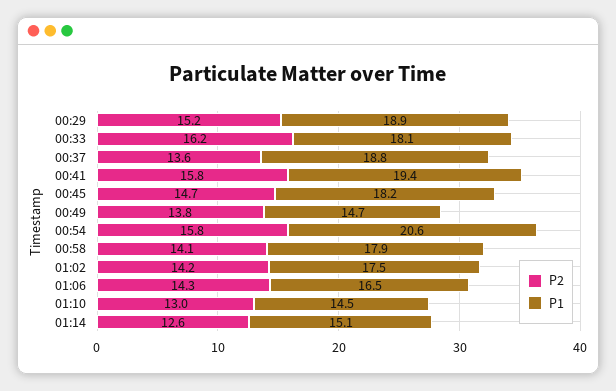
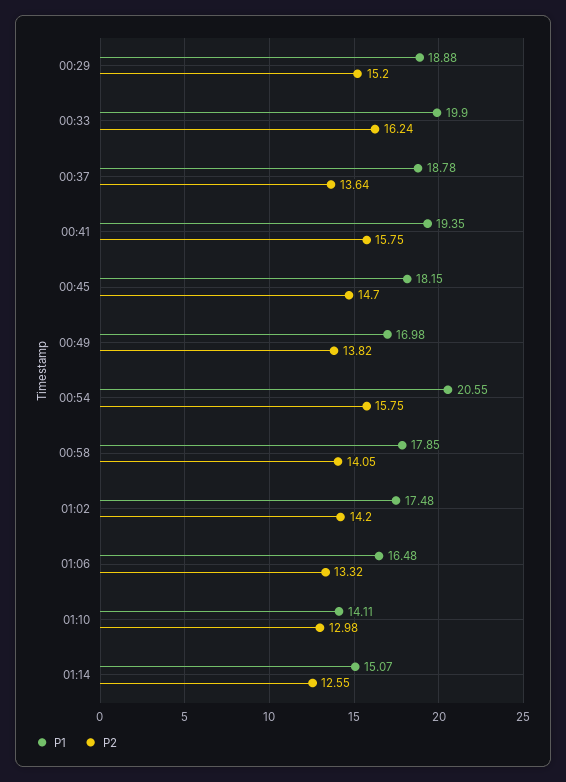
P1, 00:33: 18.1 -> 19.9
P1, 00:49: 14.7 -> 16.98
P2, 01:06: 14.3 -> 13.32
P1, 01:10: 14.5 -> 14.11

